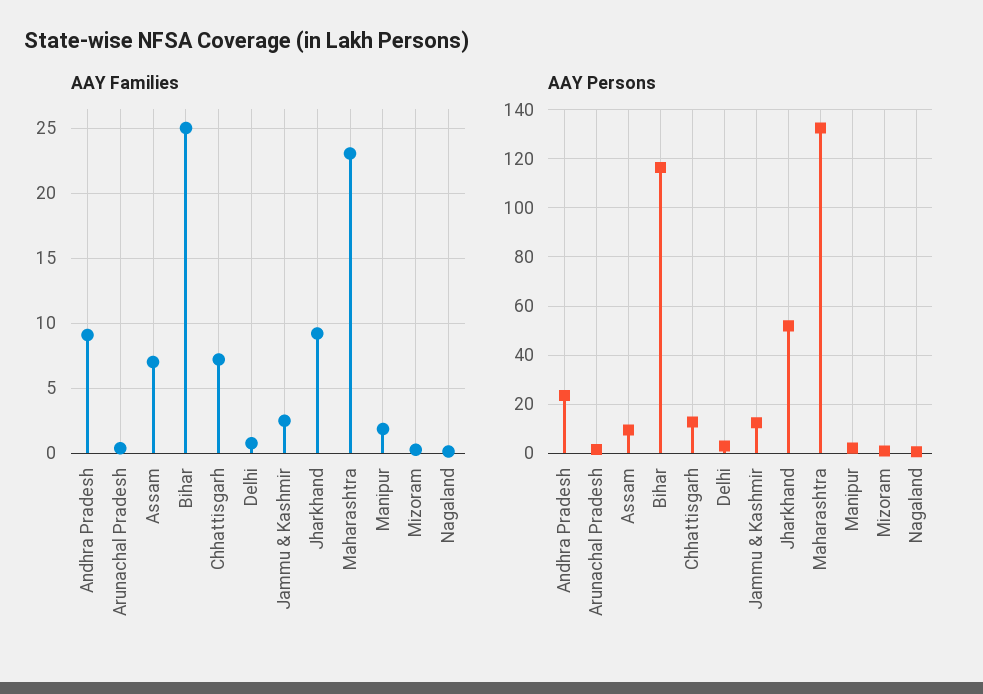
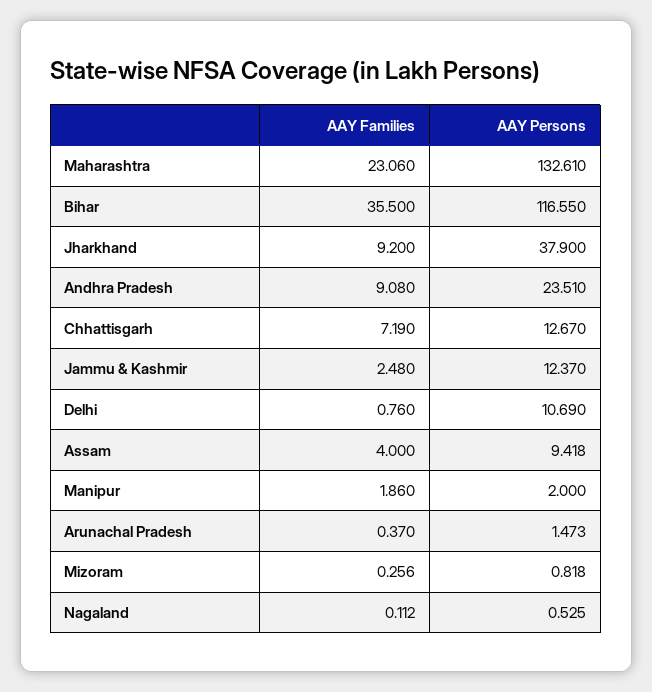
AAY Families, Assam: 7 -> 4
AAY Families, Bihar: 25 -> 35.5
AAY Persons, Delhi: 2.5 -> 10.69
AAY Persons, Jharkhand: 52.5 -> 37.9

